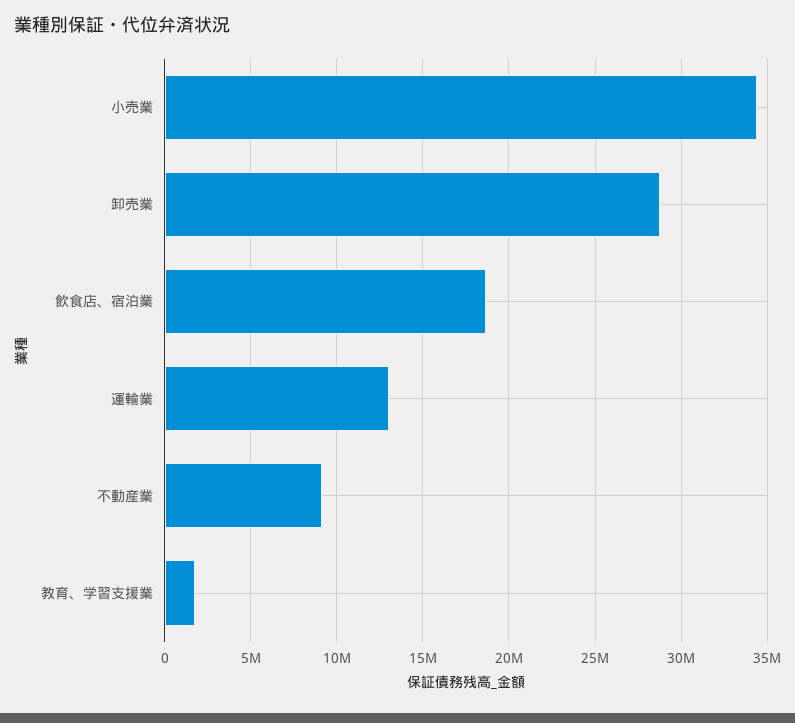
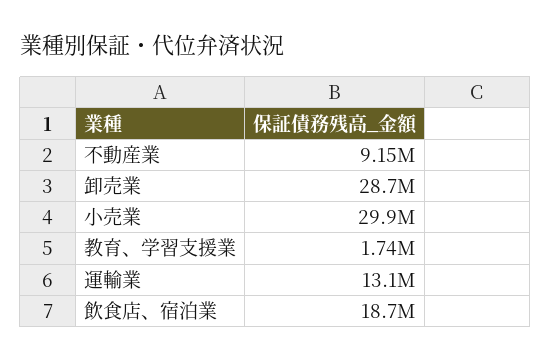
小売業: 34500000 -> 29900000

